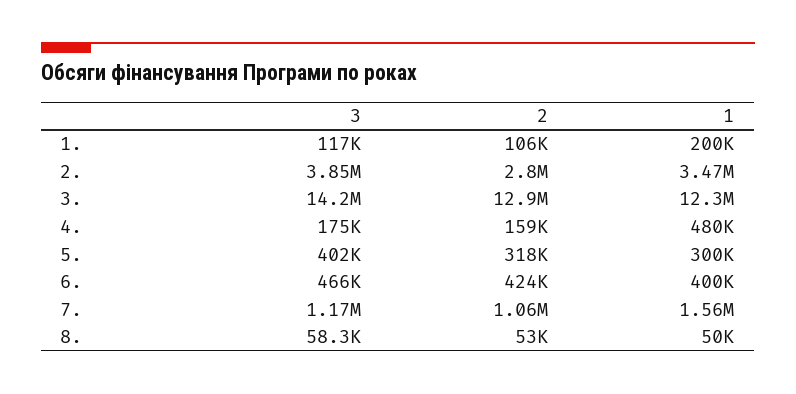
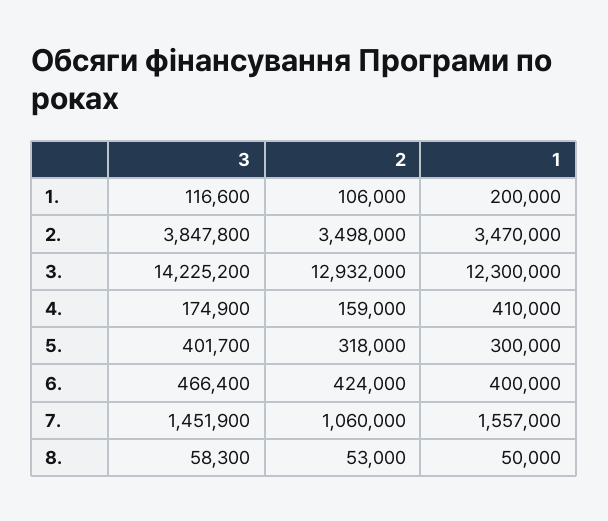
2, 2.: 2800000 -> 3498000
1, 4.: 480000 -> 410000
3, 7.: 1170000 -> 1451900

